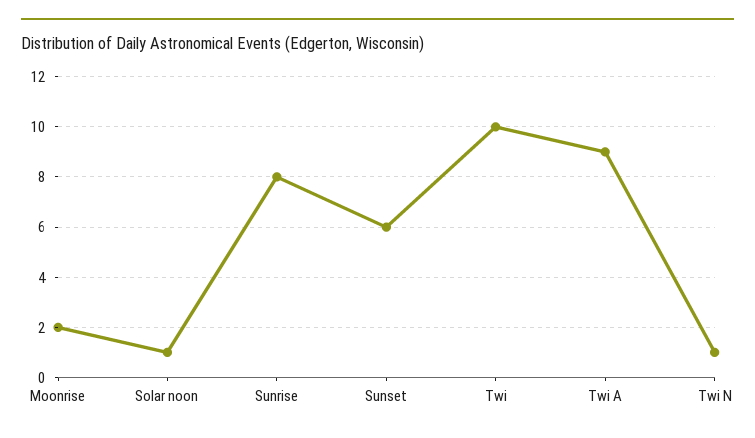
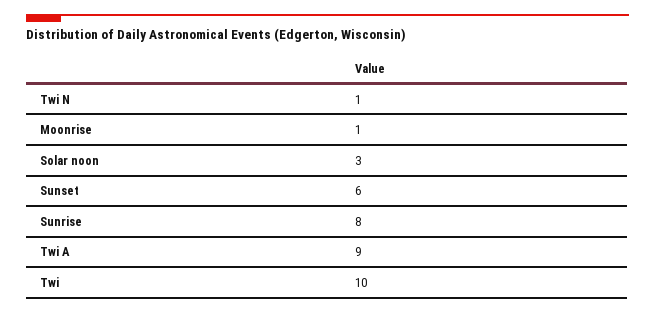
Moonrise: 2 -> 1
Solar noon: 1 -> 3

